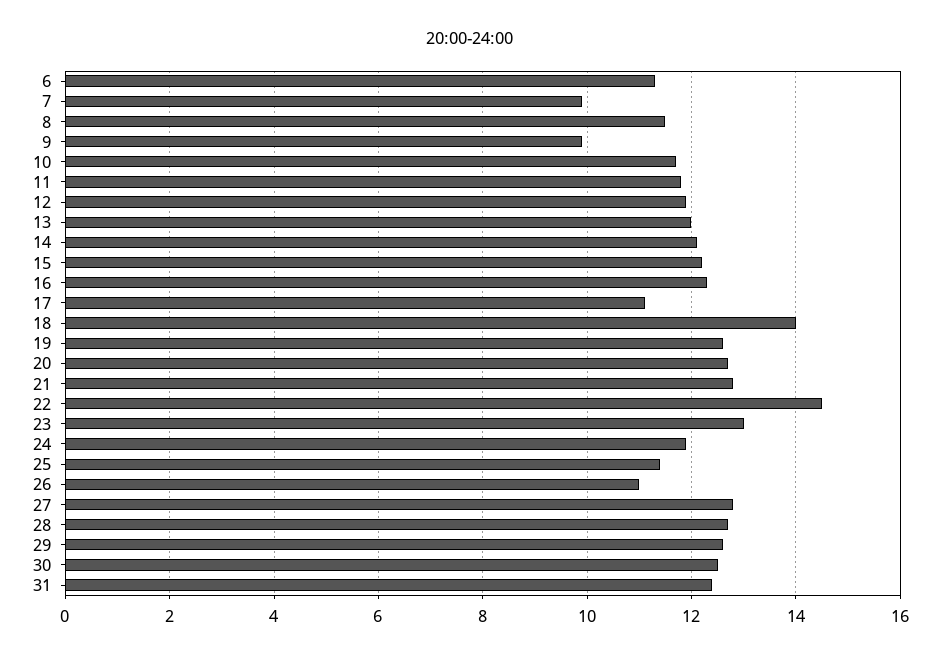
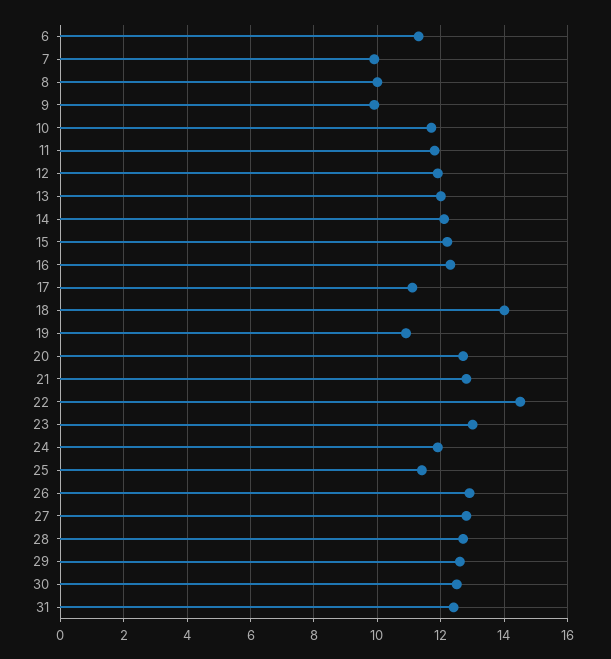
8: 11.5 -> 10
19: 12.5 -> 11
26: 11 -> 13

